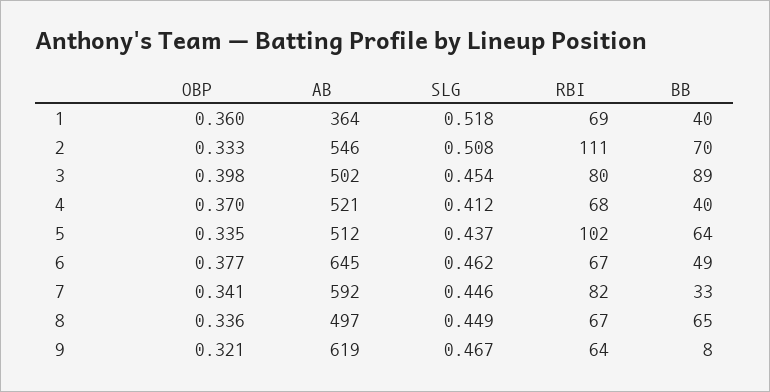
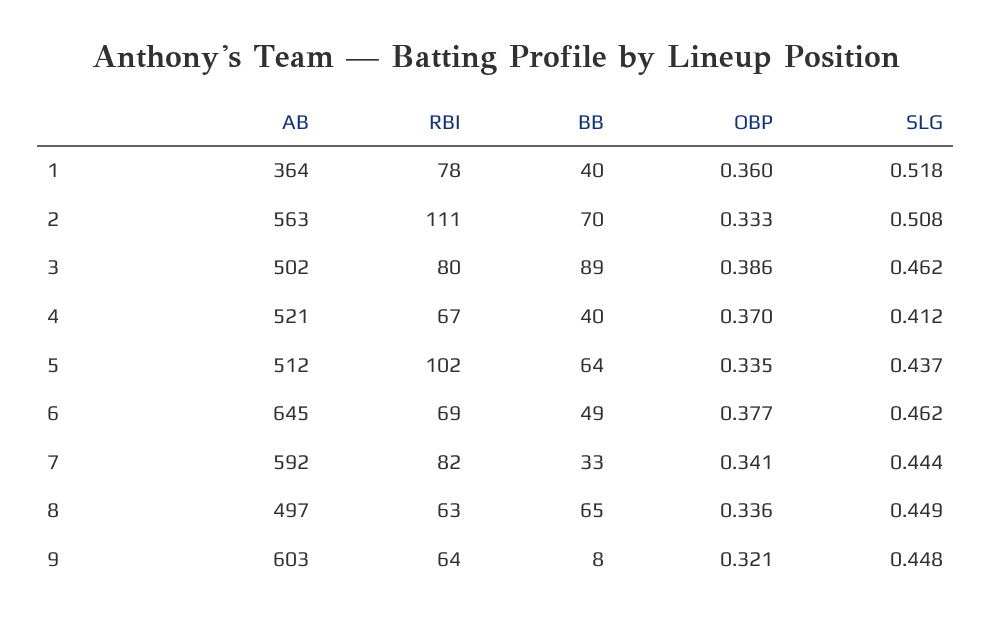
RBI, 1: 69 -> 78
AB, 2: 546 -> 563
OBP, 3: 0.398 -> 0.386
SLG, 3: 0.454 -> 0.462
RBI, 4: 68 -> 67
RBI, 6: 67 -> 69
SLG, 7: 0.446 -> 0.444
RBI, 8: 67 -> 63
AB, 9: 619 -> 603
SLG, 9: 0.467 -> 0.448

